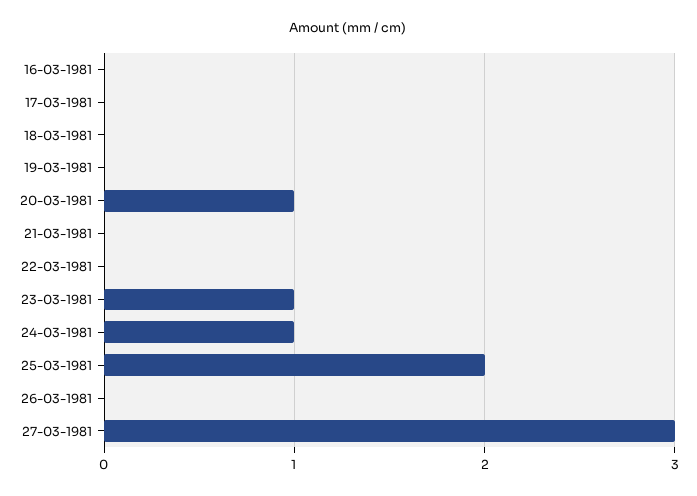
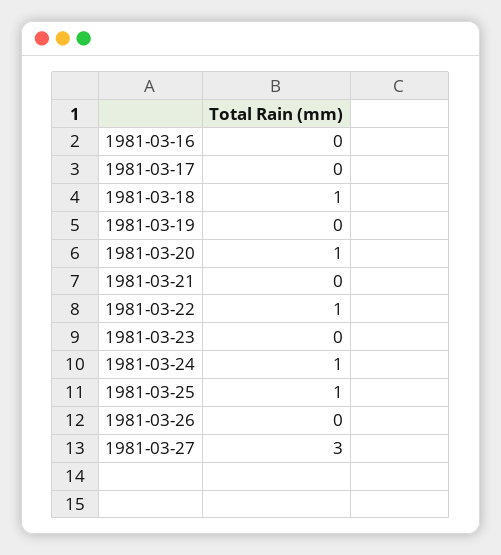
18-03-1981: 0 -> 1
22-03-1981: 0 -> 1
23-03-1981: 1 -> 0
25-03-1981: 2 -> 1

